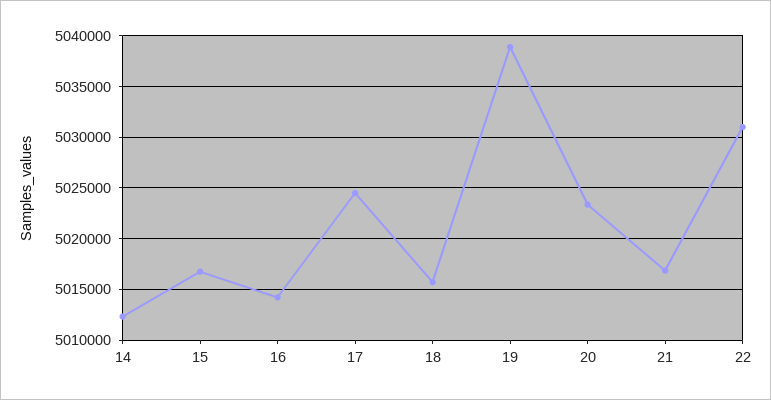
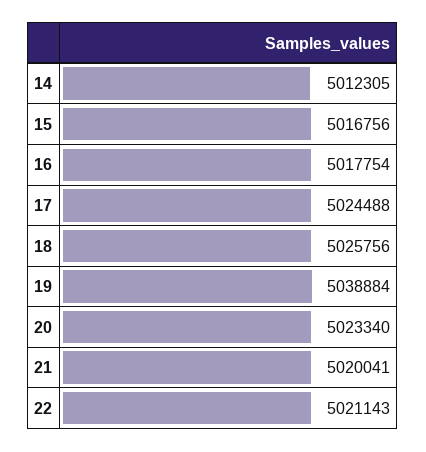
16: 5014000 -> 5017754
18: 5016000 -> 5025756
21: 5017000 -> 5020041
22: 5031000 -> 5021143

